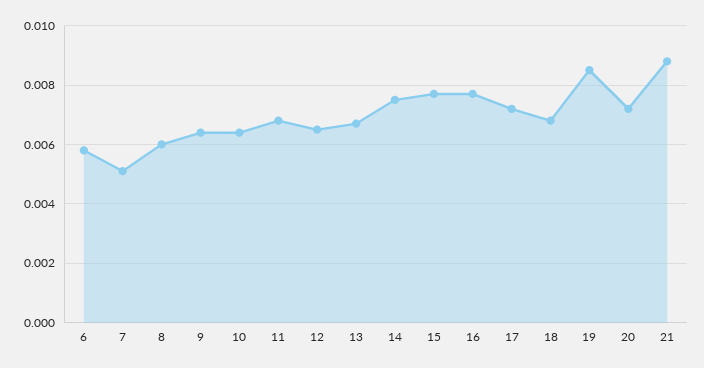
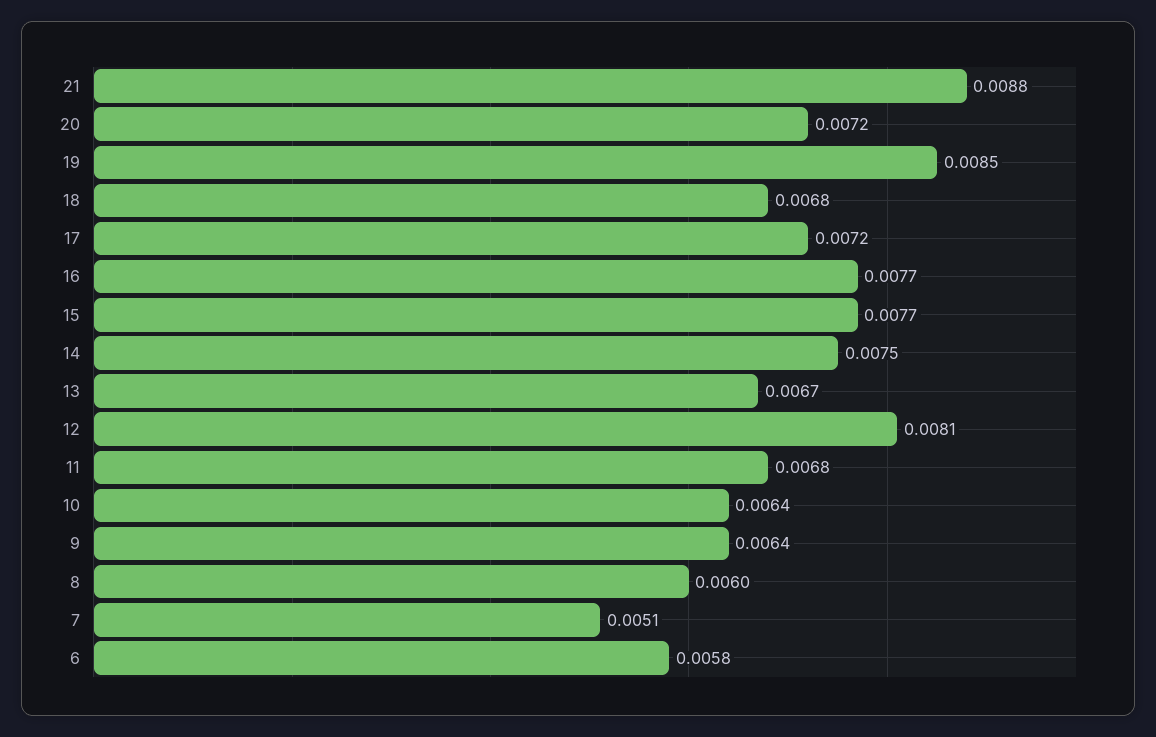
12: 0.0065 -> 0.0081

